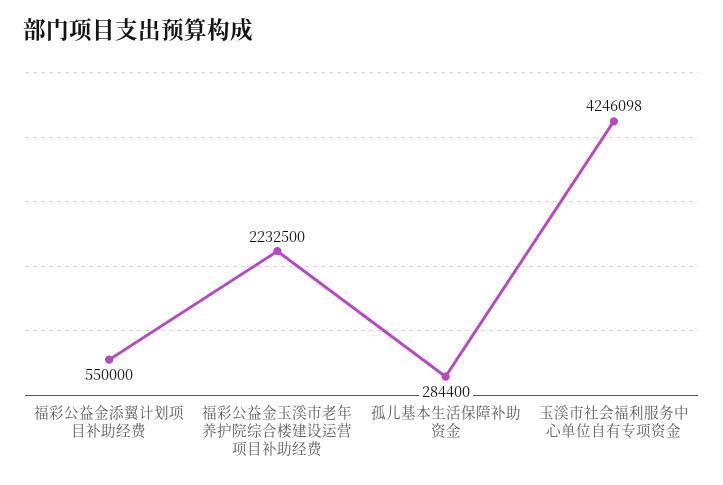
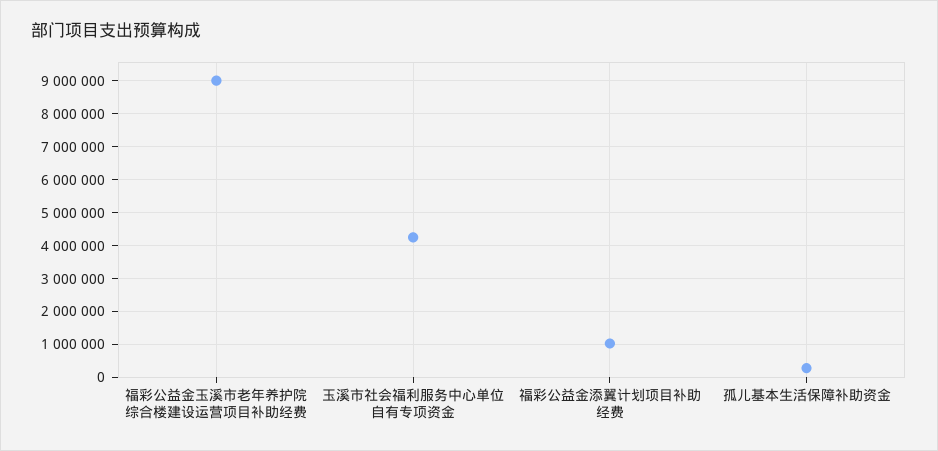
福彩公益金添翼计划项目补助经费: 550000 -> 1000000
福彩公益金玉溪市老年养护院综合楼建设运营项目补助经费: 2232500 -> 9000000

